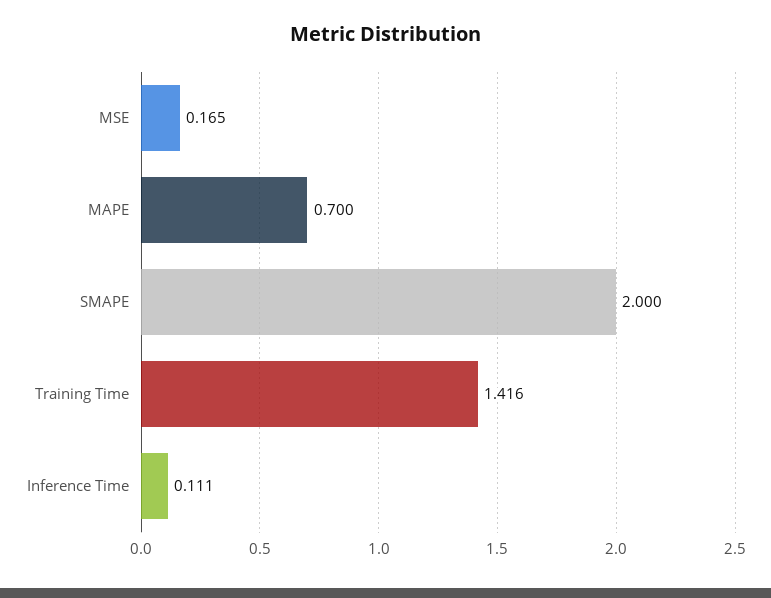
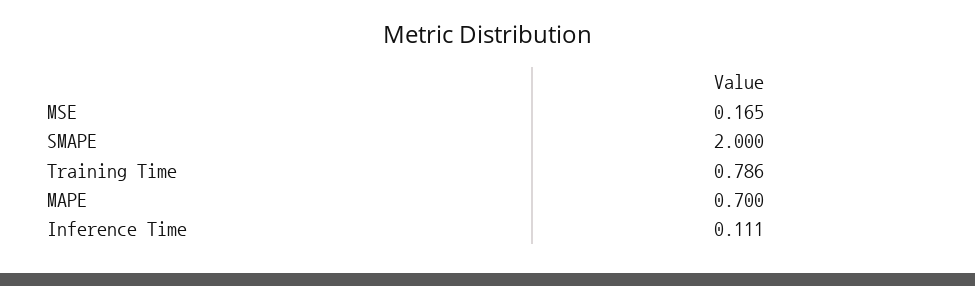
Training Time: 1.416 -> 0.786

